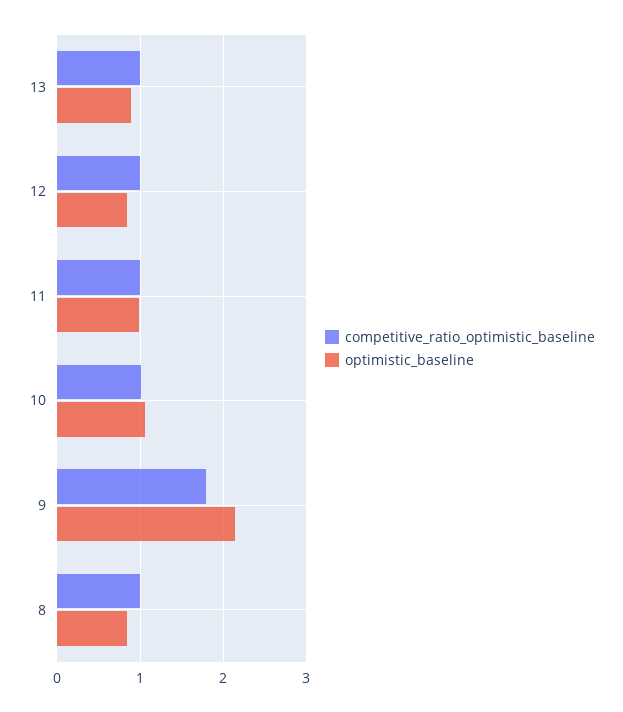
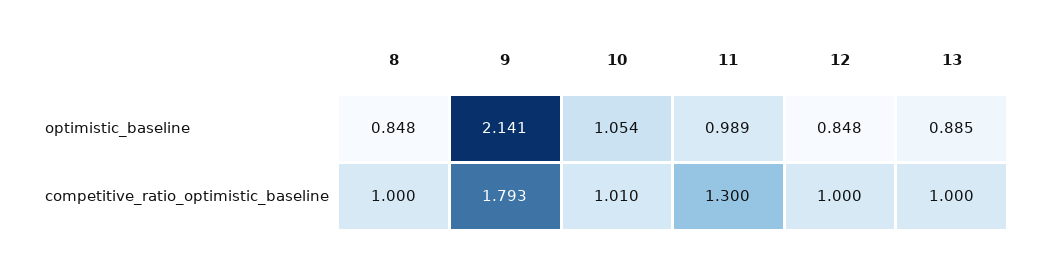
competitive_ratio_optimistic_baseline, 11: 1 -> 1.3

